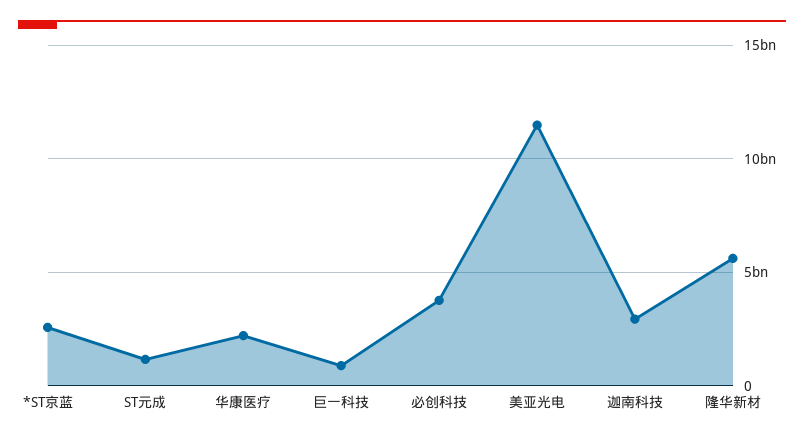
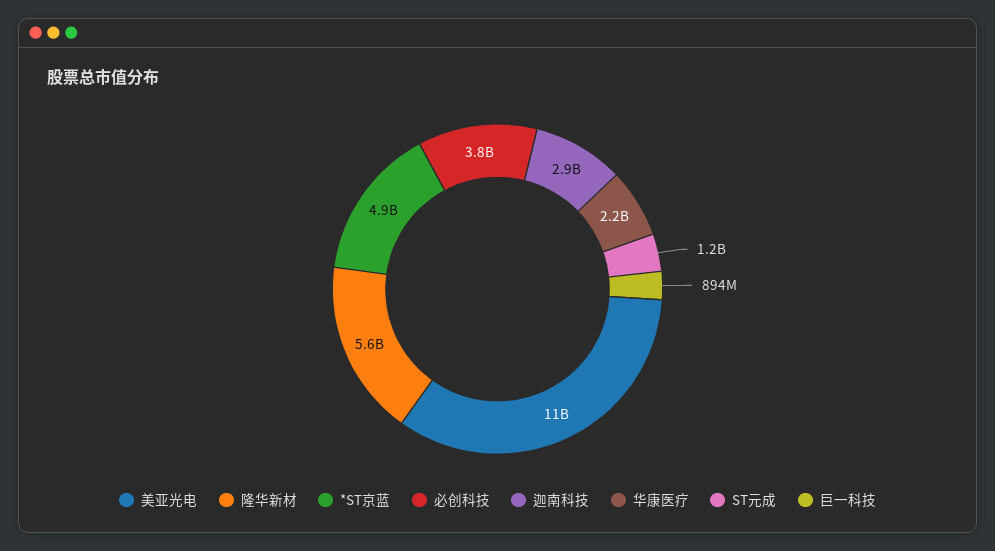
*ST京蓝: 2500000000 -> 4900000000

